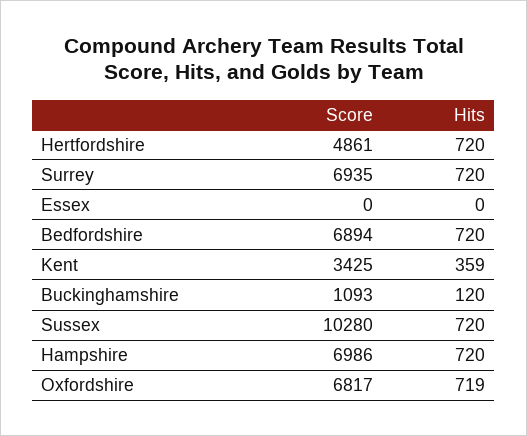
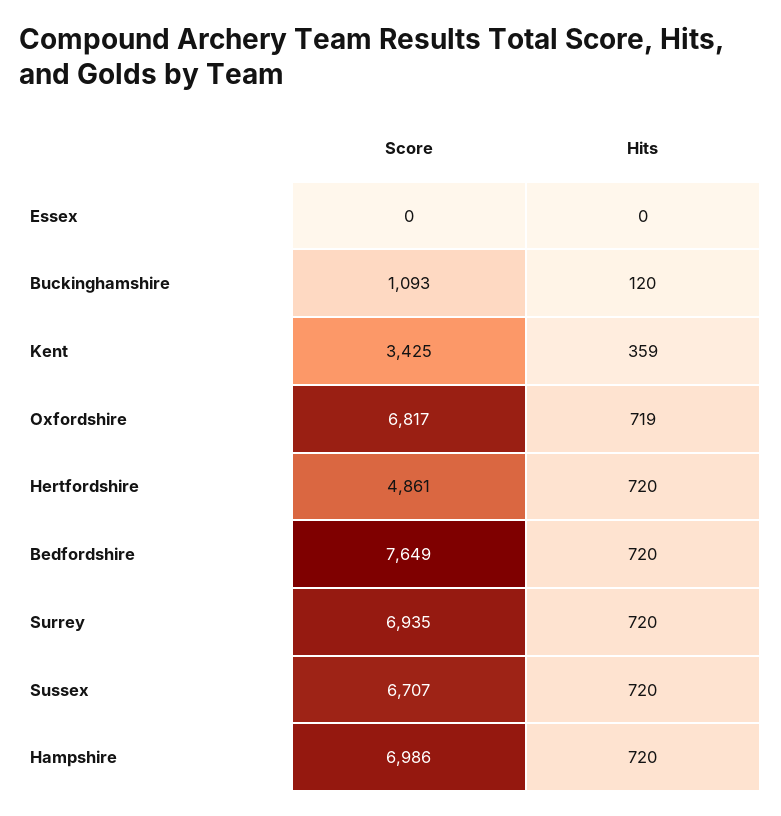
Score, Bedfordshire: 6894 -> 7649
Score, Sussex: 10280 -> 6707

